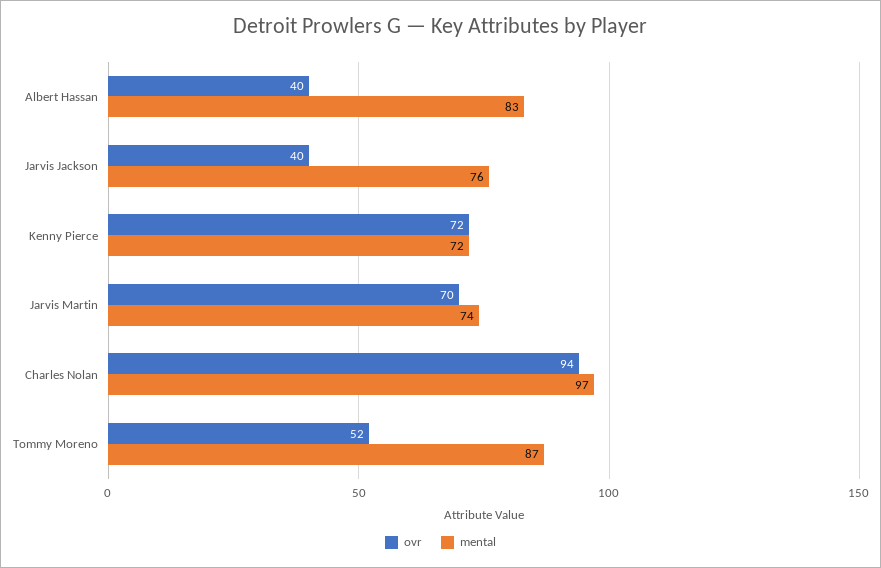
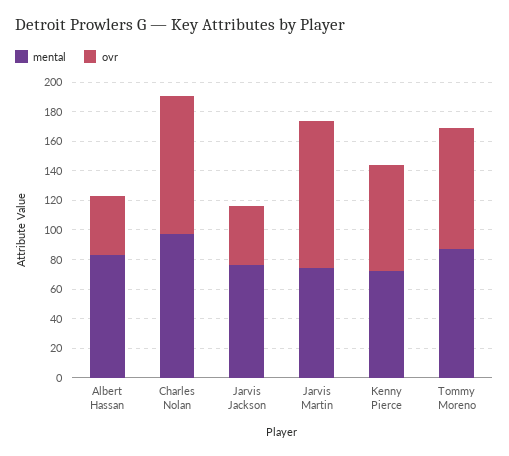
ovr, Jarvis Martin: 70 -> 100
ovr, Tommy Moreno: 52 -> 80

